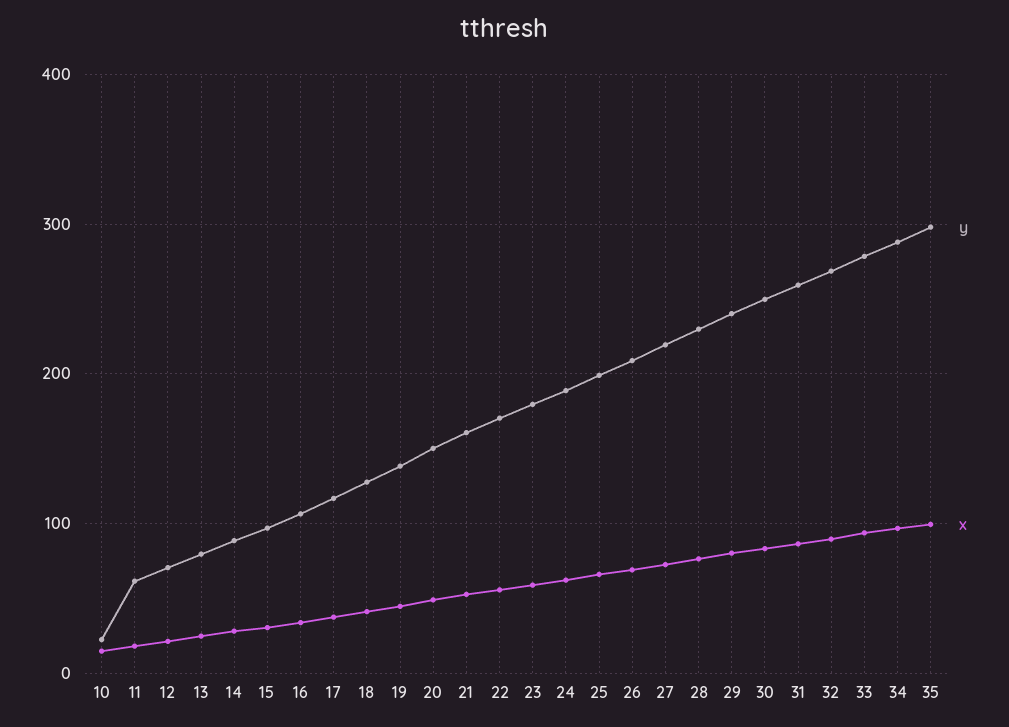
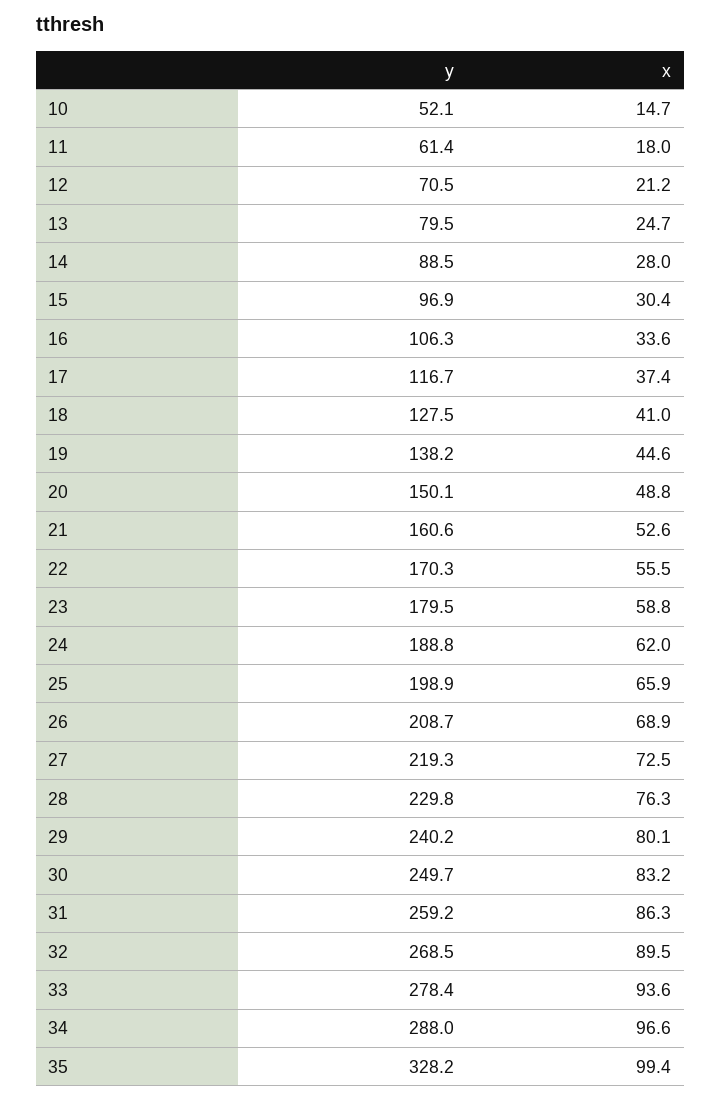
y, 10: 20 -> 52.1
y, 35: 300 -> 328.2

